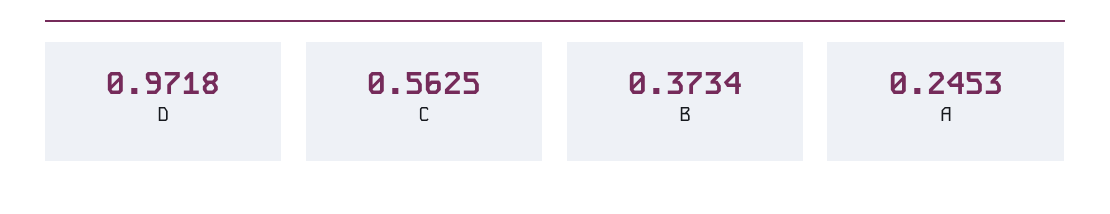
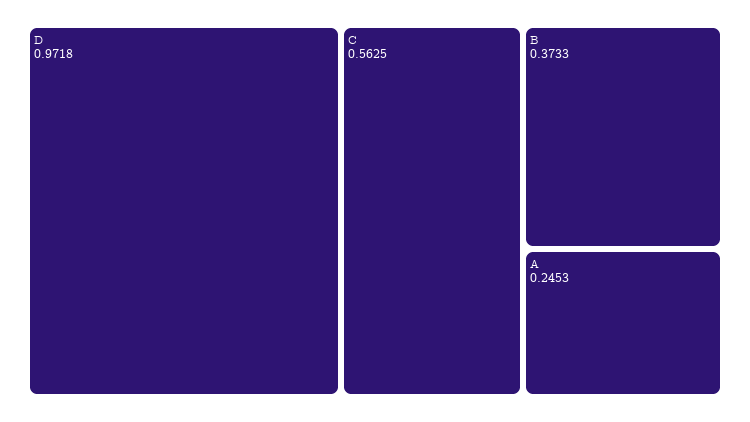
B: 0.3734 -> 0.3733

